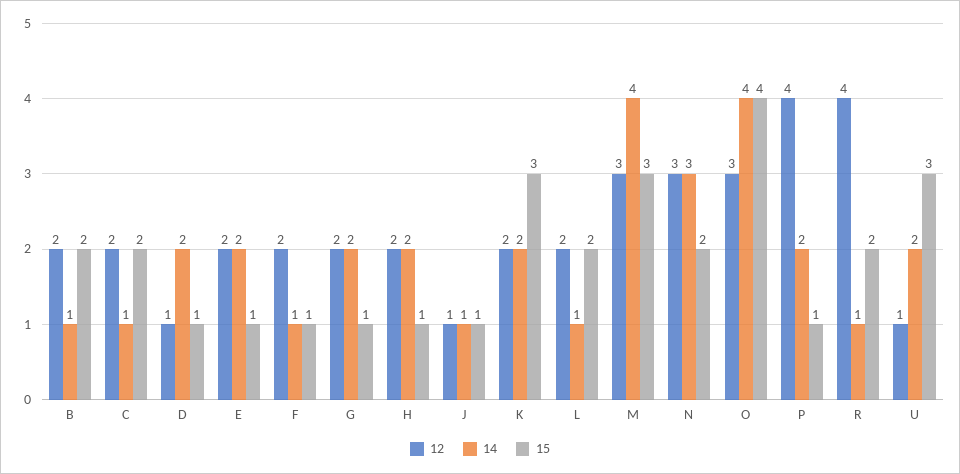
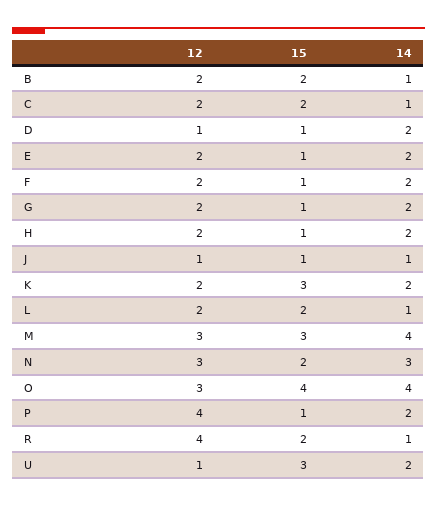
14, F: 1 -> 2

